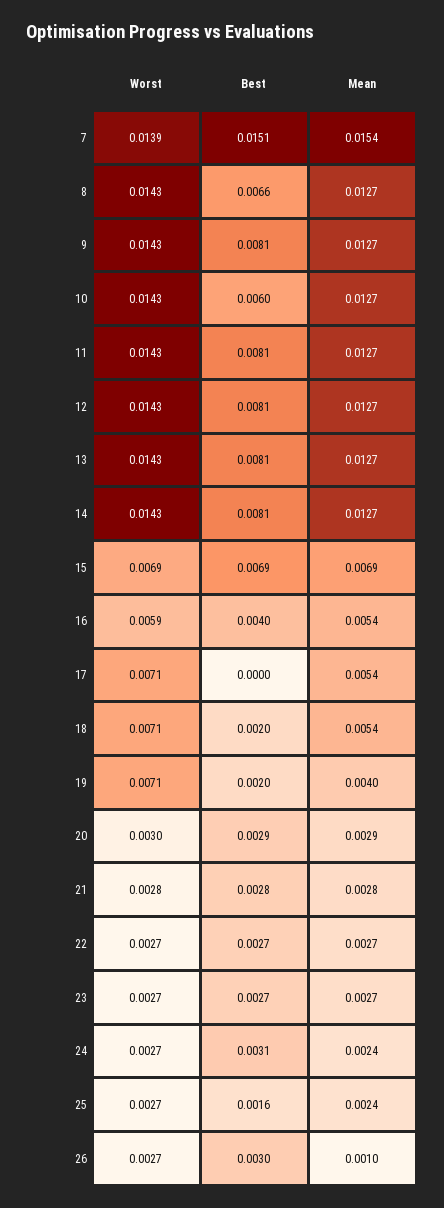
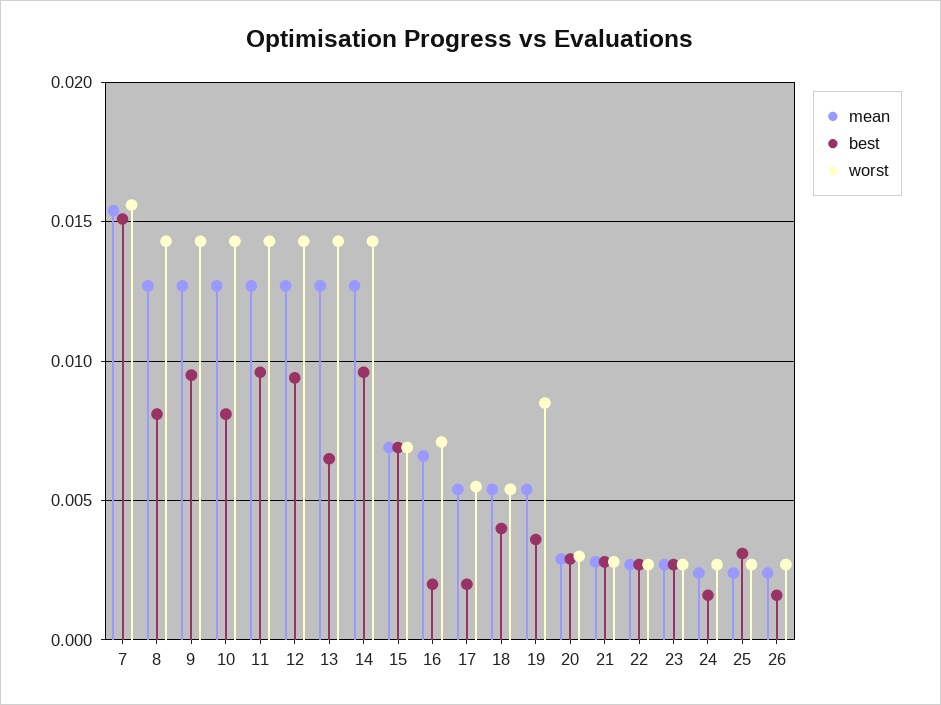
Worst, 7: 0.0139 -> 0.0155
Best, 8: 0.0066 -> 0.008
Best, 9: 0.0081 -> 0.0095
Best, 10: 0.006 -> 0.008
Best, 11: 0.0081 -> 0.0095
Best, 12: 0.0081 -> 0.0095
Best, 13: 0.0081 -> 0.0065
Best, 14: 0.0081 -> 0.0095
Worst, 16: 0.0059 -> 0.007
Best, 16: 0.004 -> 0.002
Mean, 16: 0.0054 -> 0.0065
Worst, 17: 0.0071 -> 0.0055
Best, 17: 0 -> 0.002
Worst, 18: 0.0071 -> 0.0055
Best, 18: 0.002 -> 0.004
Worst, 19: 0.0071 -> 0.0085
Best, 19: 0.002 -> 0.0035
Mean, 19: 0.004 -> 0.0055
Best, 24: 0.0031 -> 0.0015
Best, 25: 0.0016 -> 0.003
Best, 26: 0.003 -> 0.0015
Mean, 26: 0.001 -> 0.0025

